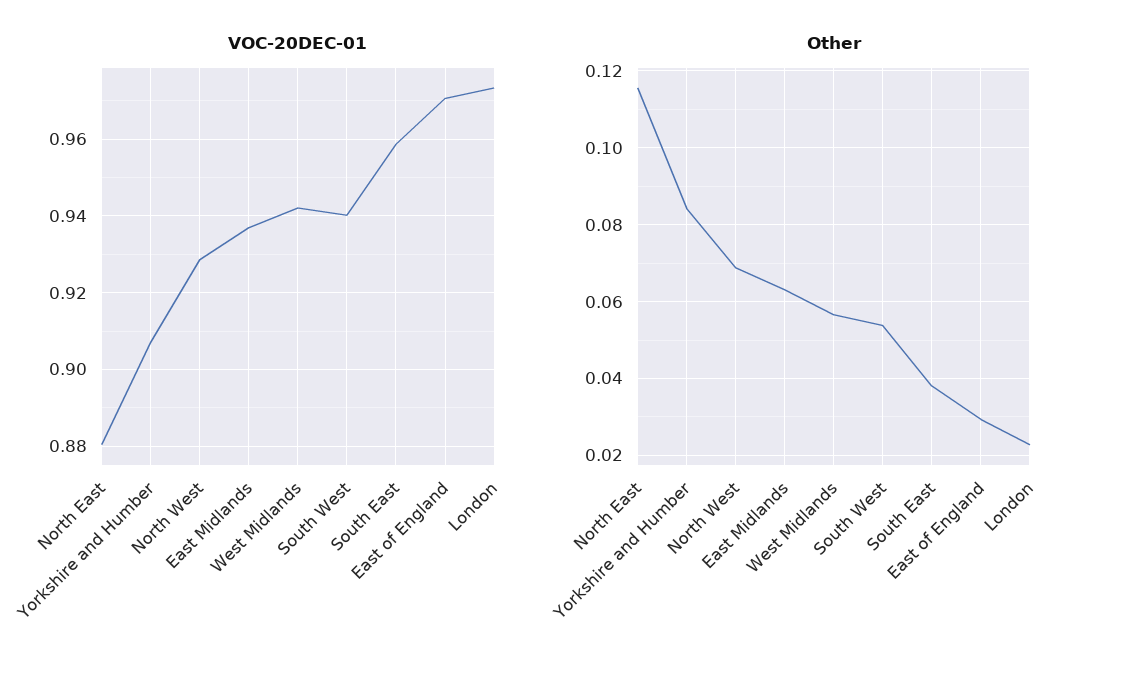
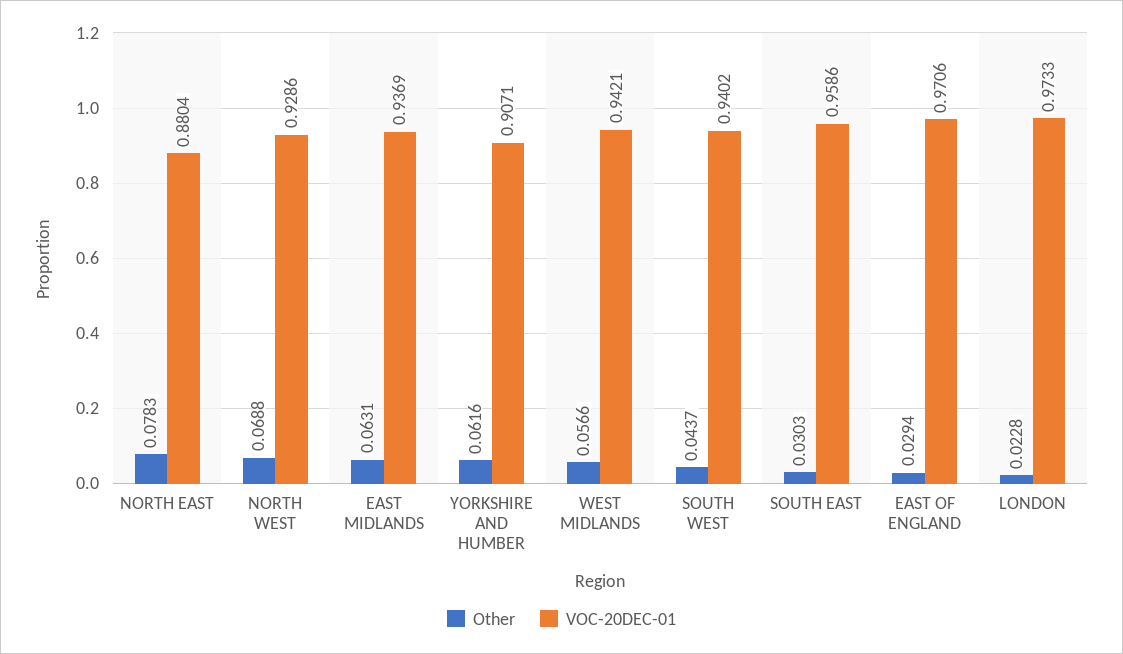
Other, North East: 0.116 -> 0.0783
Other, Yorkshire and Humber: 0.084 -> 0.0616
Other, South West: 0.054 -> 0.0437
Other, South East: 0.038 -> 0.0303

